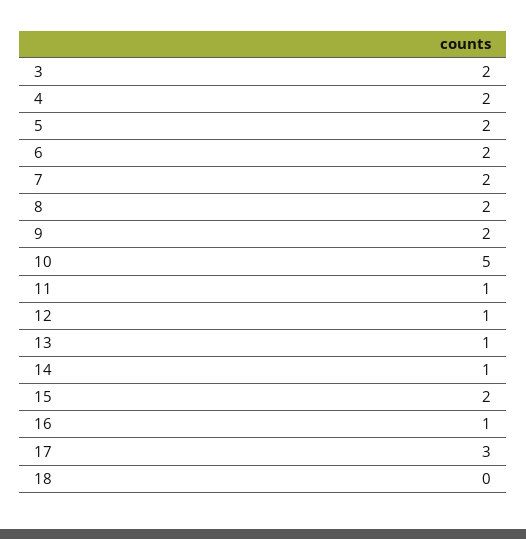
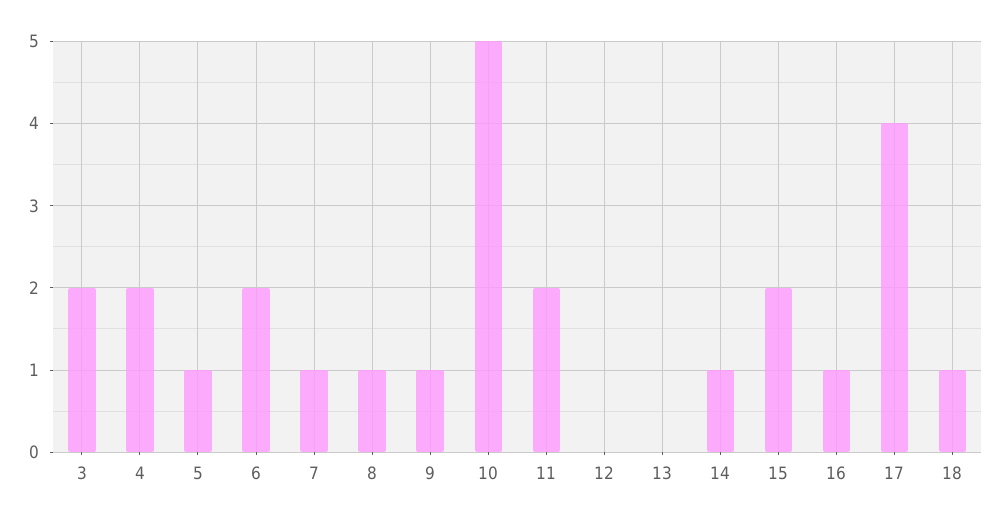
5: 2 -> 1
7: 2 -> 1
8: 2 -> 1
9: 2 -> 1
11: 1 -> 2
12: 1 -> 0
13: 1 -> 0
17: 3 -> 4
18: 0 -> 1

